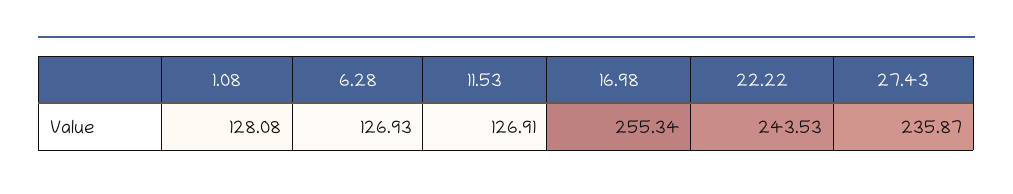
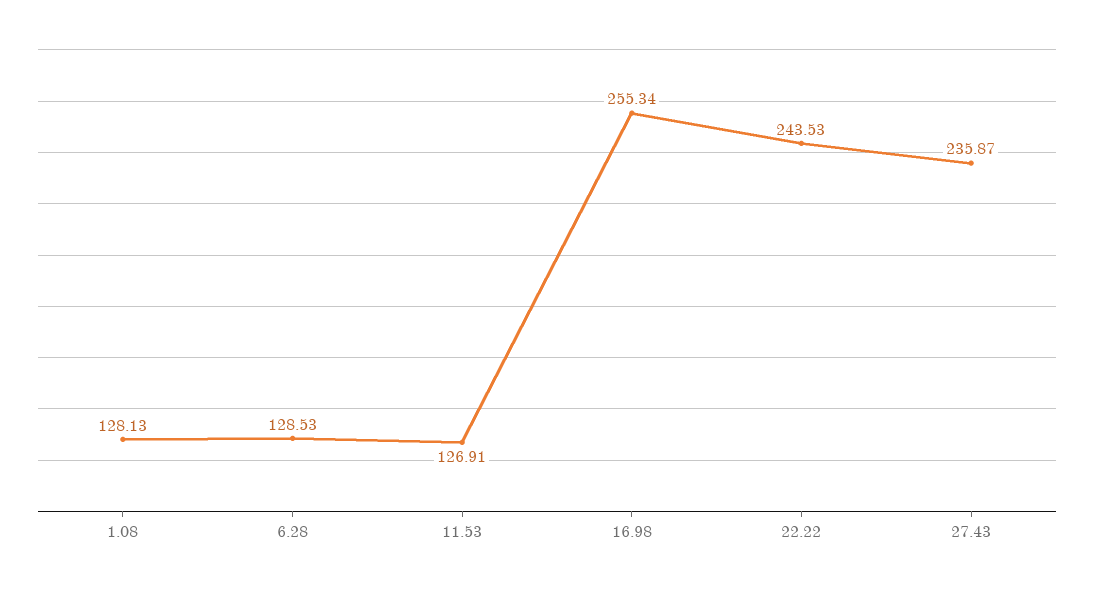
1.08: 128.08 -> 128.13
6.28: 126.93 -> 128.53

